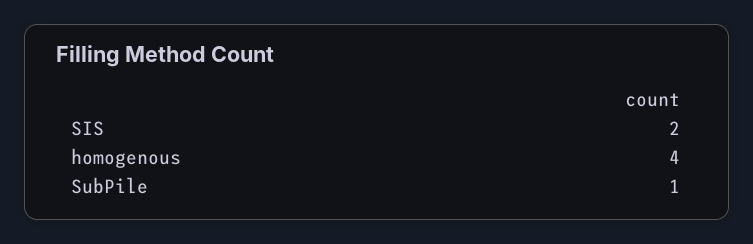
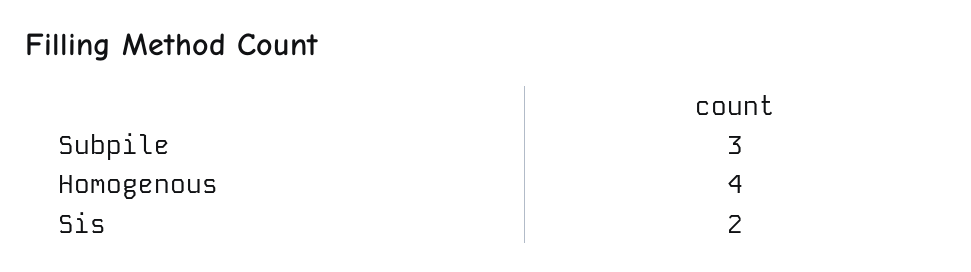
SubPile: 1 -> 3

